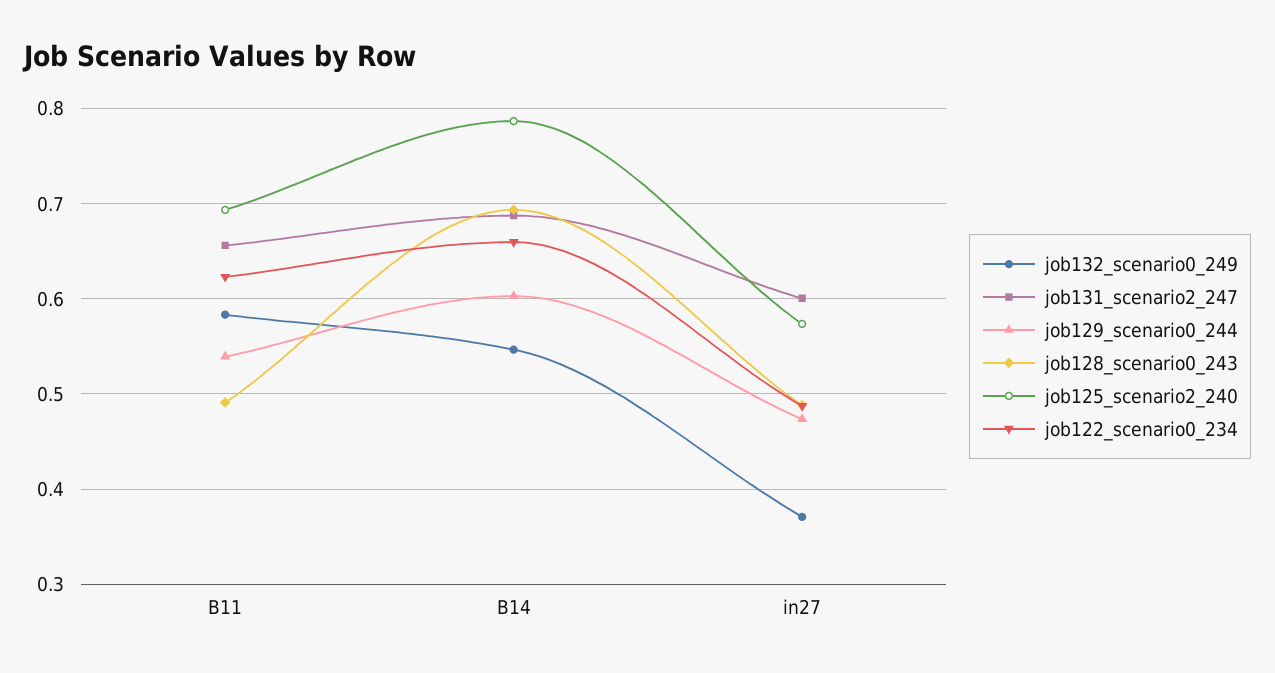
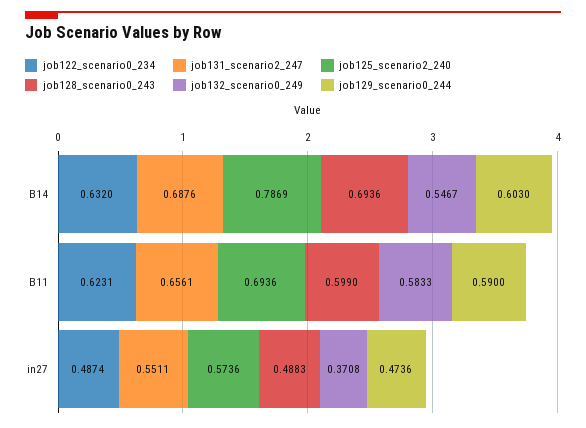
job129_scenario0_244, B11: 0.54 -> 0.59
job128_scenario0_243, B11: 0.49 -> 0.599
job122_scenario0_234, B14: 0.66 -> 0.632
job131_scenario2_247, in27: 0.6 -> 0.5511

